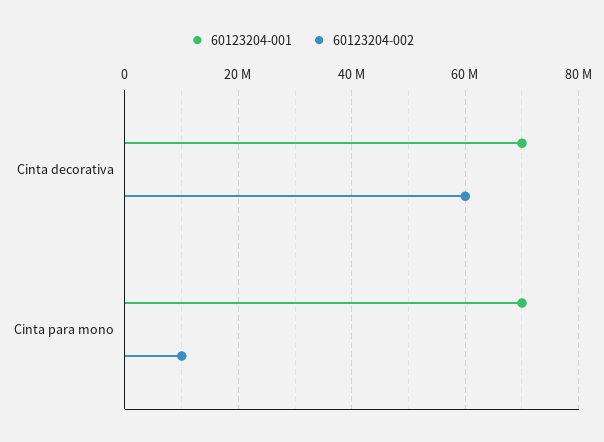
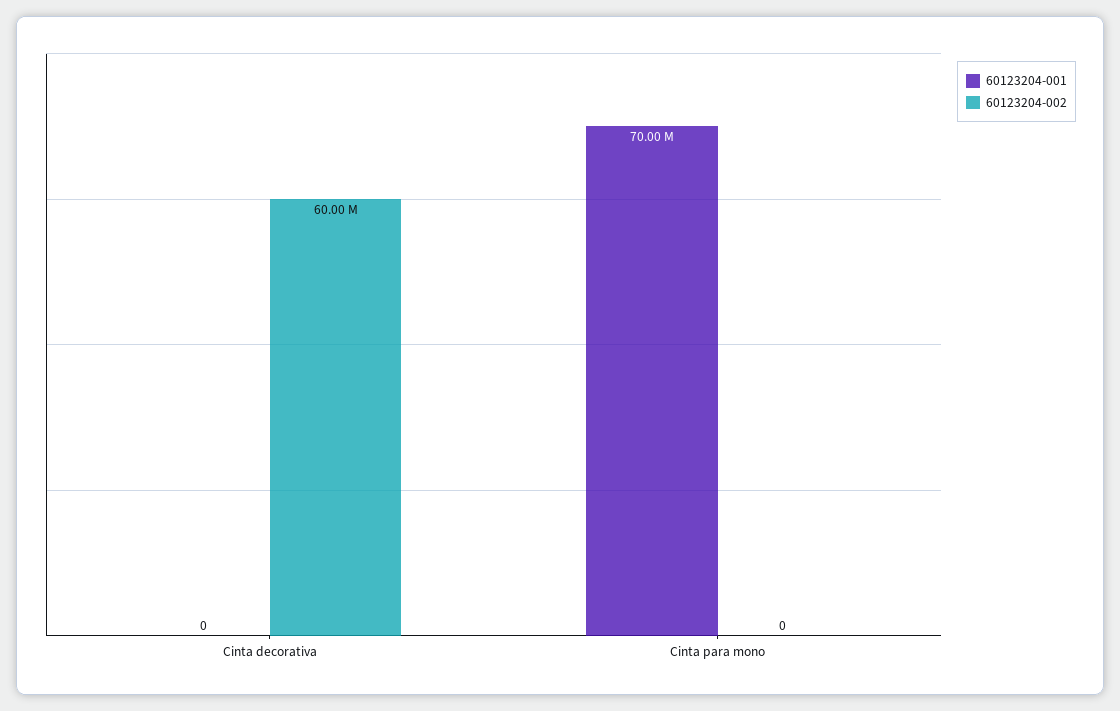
60123204-001, Cinta decorativa: 70000000 -> 0
60123204-002, Cinta para mono: 10000000 -> 0

